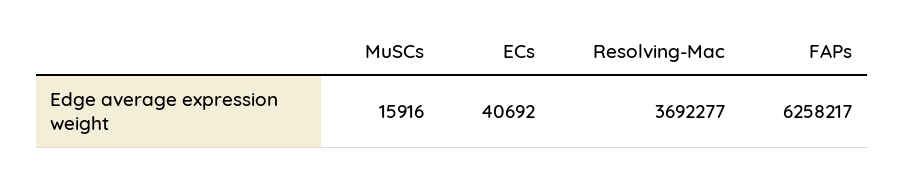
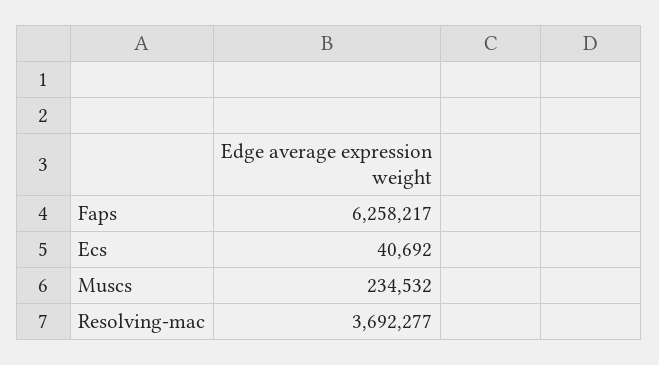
MuSCs: 15916 -> 234532

